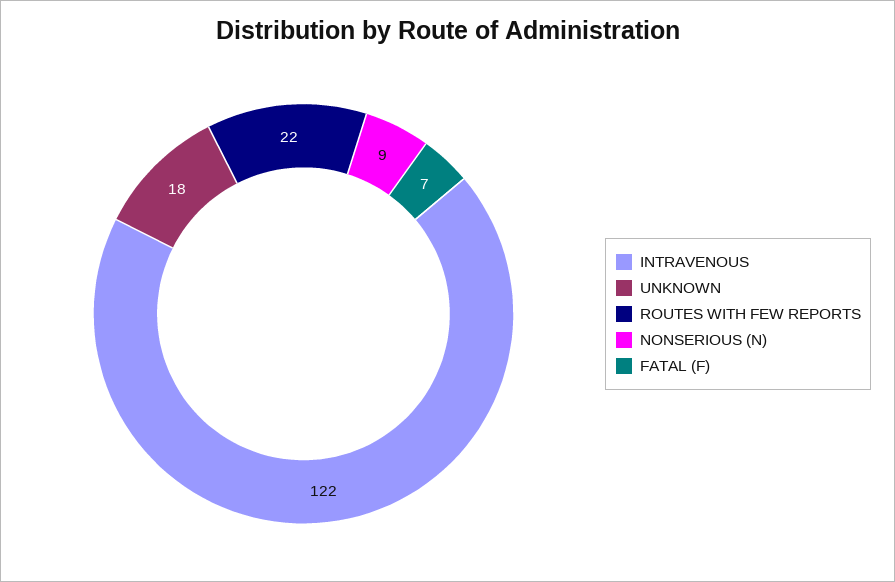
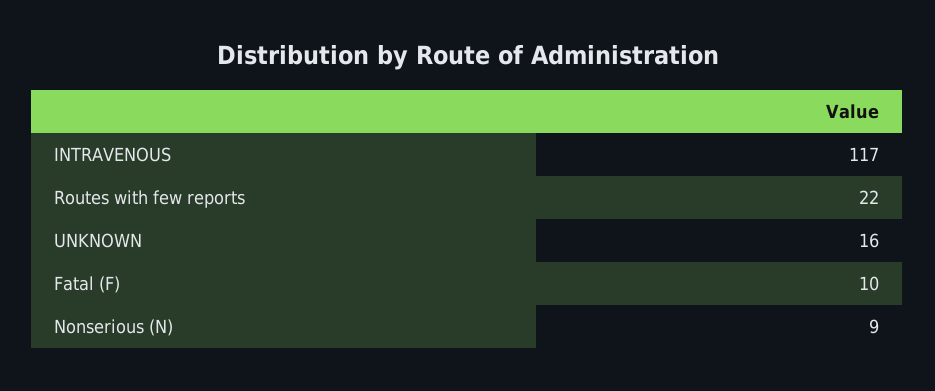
INTRAVENOUS: 122 -> 117
UNKNOWN: 18 -> 16
FATAL (F): 7 -> 10

